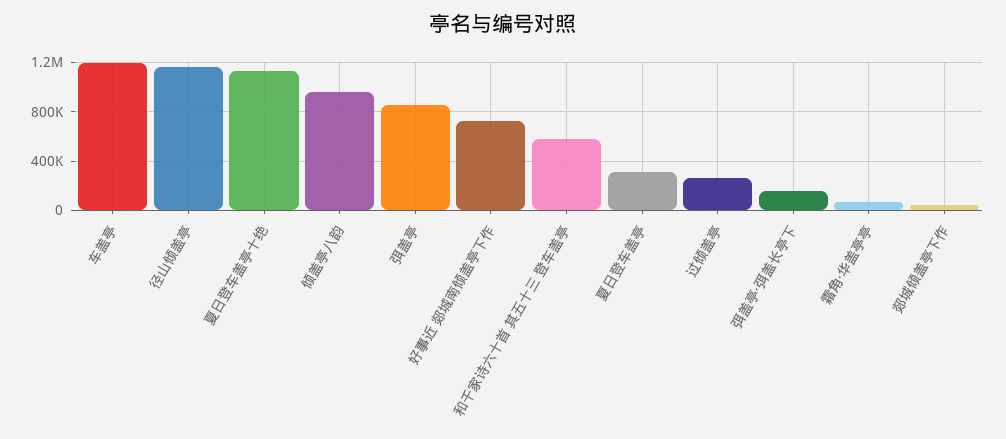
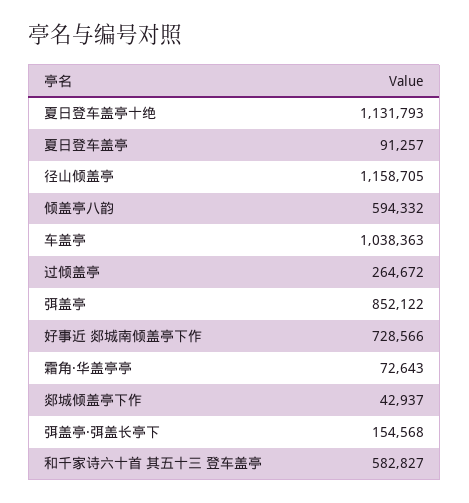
车盖亭: 1200000 -> 1038363
倾盖亭八韵: 950000 -> 594332
夏日登车盖亭: 300000 -> 91257

